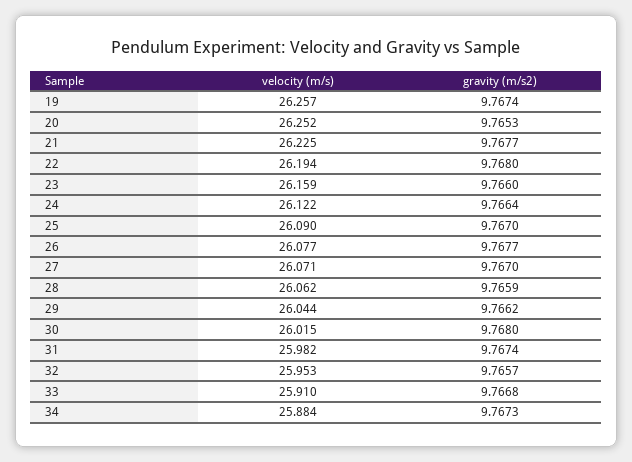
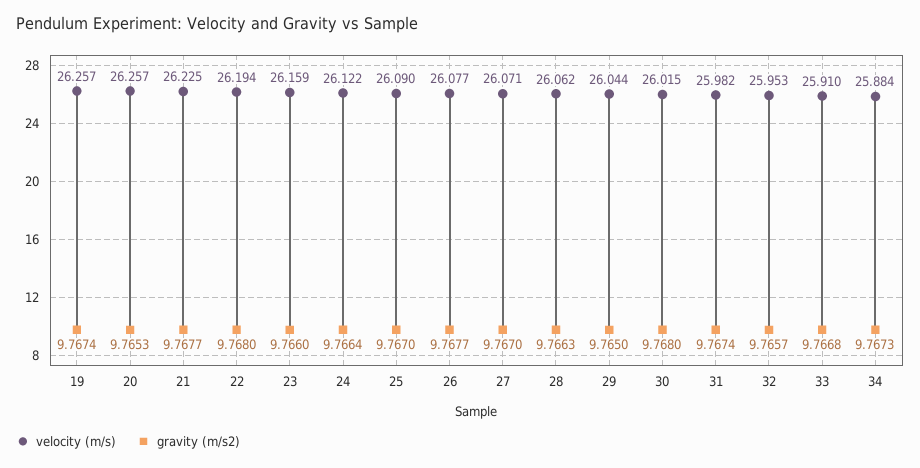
velocity (m/s), 20: 26.252 -> 26.257
gravity (m/s2), 28: 9.7659 -> 9.7663
gravity (m/s2), 29: 9.7662 -> 9.765

